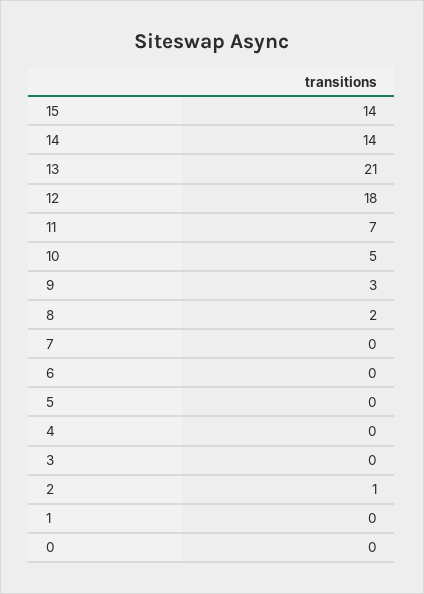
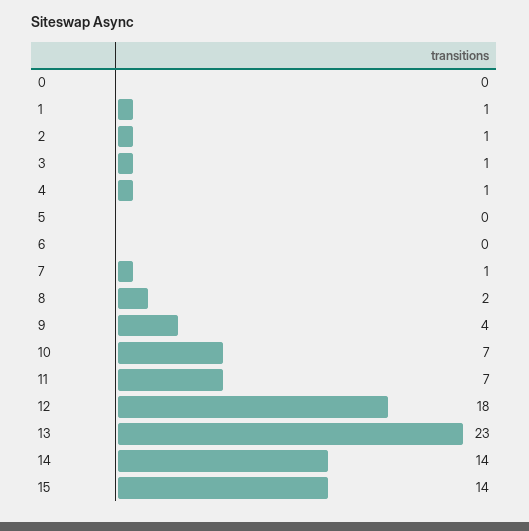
13: 21 -> 23
10: 5 -> 7
9: 3 -> 4
7: 0 -> 1
4: 0 -> 1
3: 0 -> 1
1: 0 -> 1

